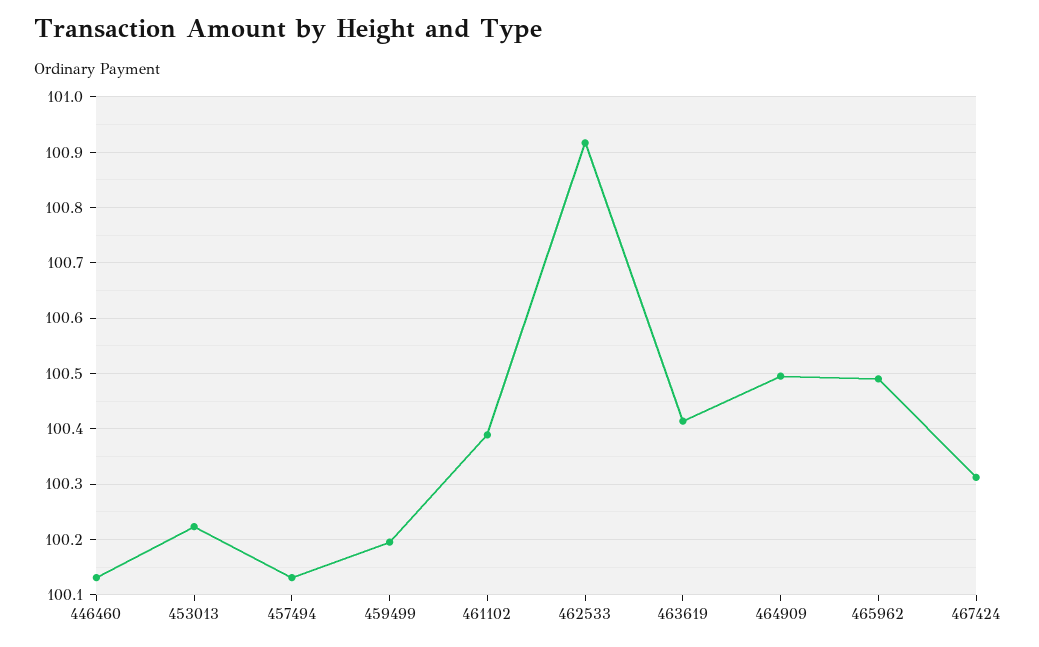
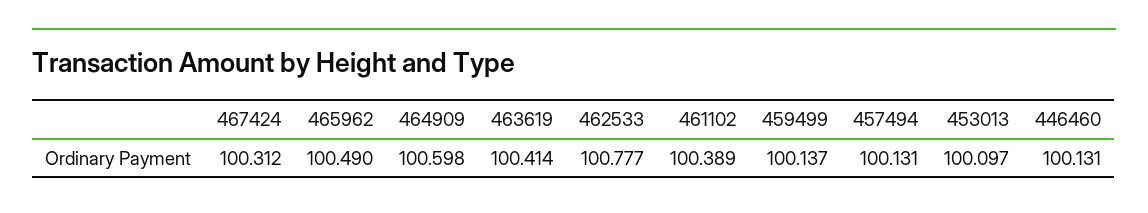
453013: 100.22 -> 100.097
459499: 100.2 -> 100.137
462533: 100.92 -> 100.777
464909: 100.5 -> 100.598

